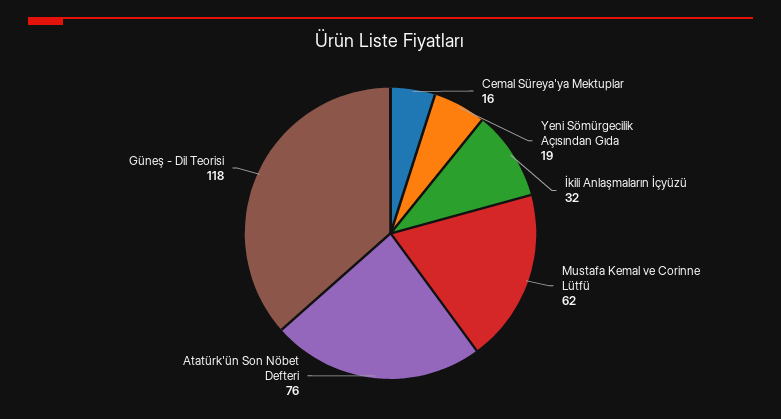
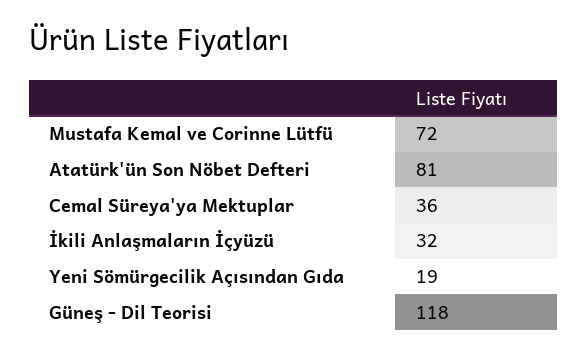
Cemal Süreya'ya Mektuplar: 16 -> 36
Mustafa Kemal ve Corinne Lütfü: 62 -> 72
Atatürk'ün Son Nöbet Defteri: 76 -> 81

